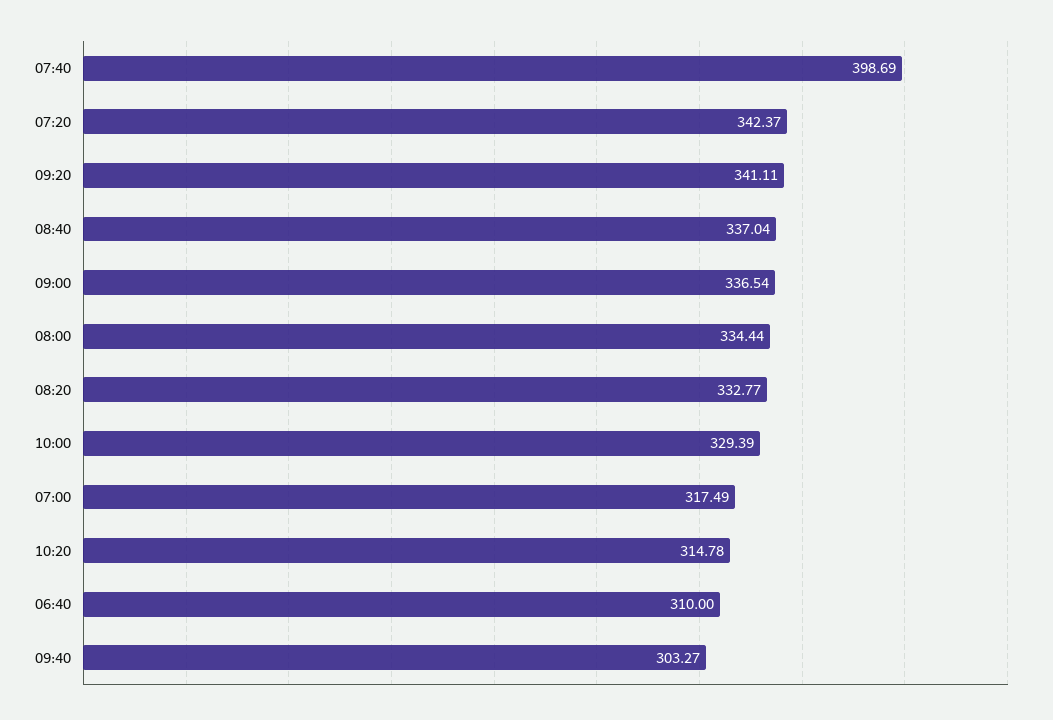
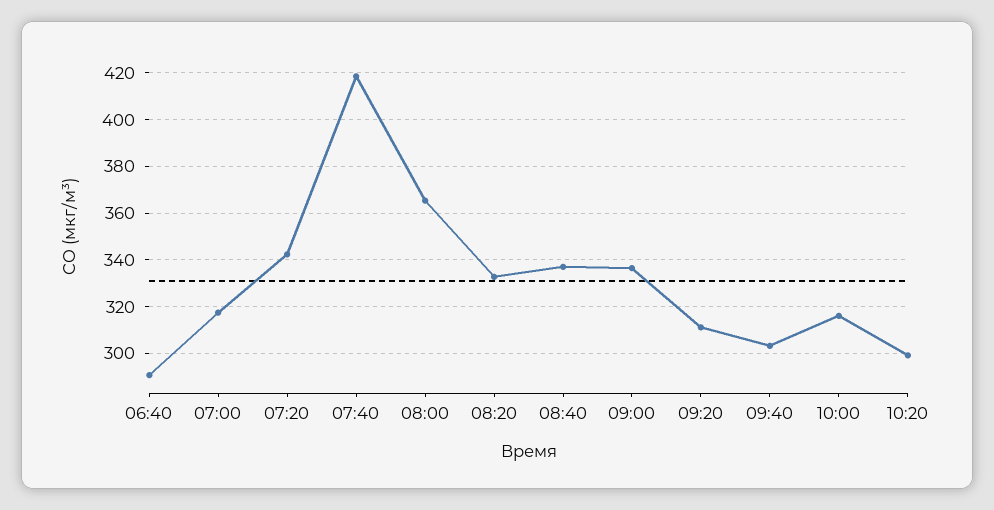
07:40: 398.69 -> 420
09:20: 341.11 -> 310
08:00: 334.44 -> 365
10:00: 329.39 -> 315
10:20: 314.78 -> 300
06:40: 310 -> 290

